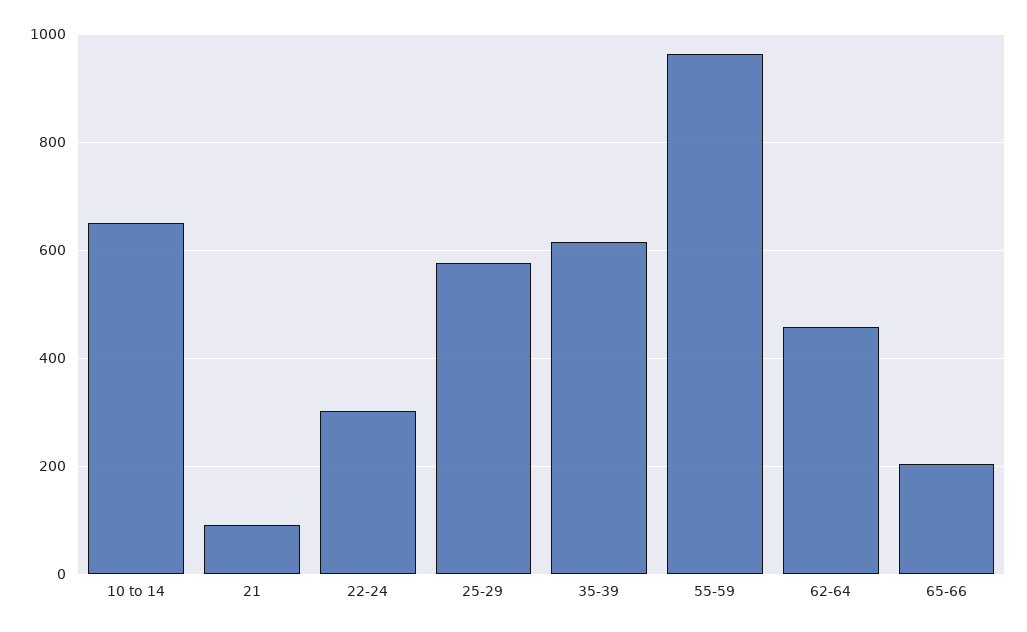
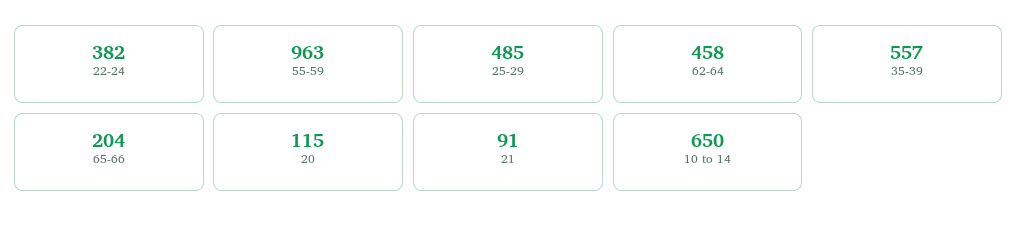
22-24: 300 -> 382
25-29: 580 -> 485
35-39: 620 -> 557
20: none -> 115

